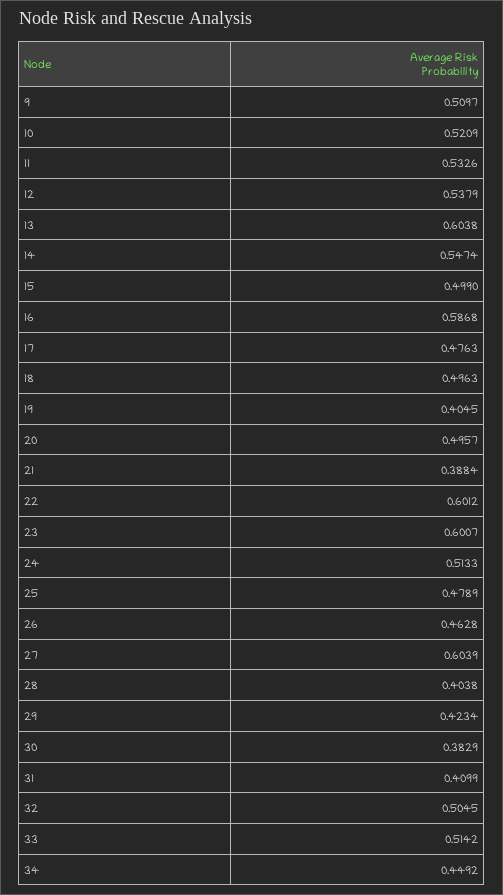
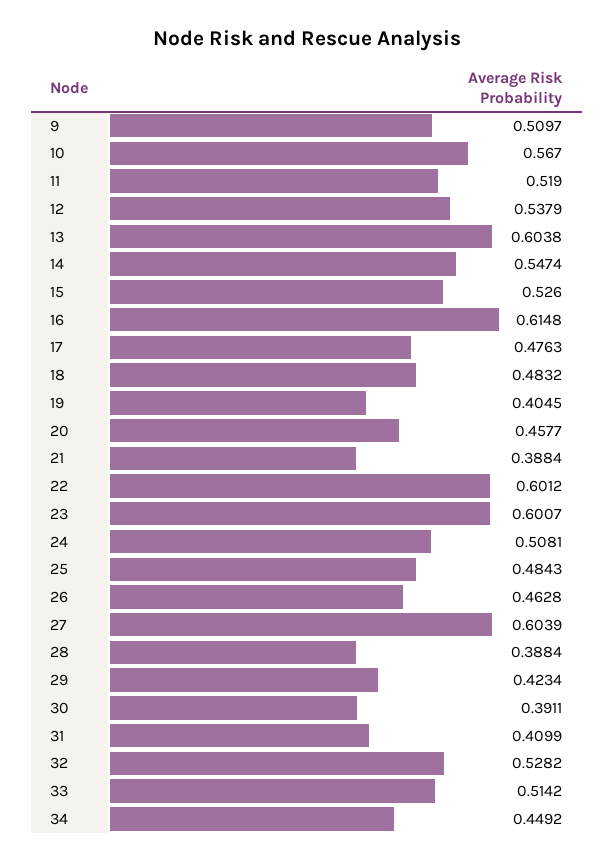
10: 0.5209 -> 0.567
11: 0.5326 -> 0.519
15: 0.499 -> 0.526
16: 0.5868 -> 0.6148
18: 0.4963 -> 0.4832
20: 0.4957 -> 0.4577
24: 0.5133 -> 0.5081
25: 0.4789 -> 0.4843
28: 0.4038 -> 0.3884
30: 0.3829 -> 0.3911
32: 0.5045 -> 0.5282

